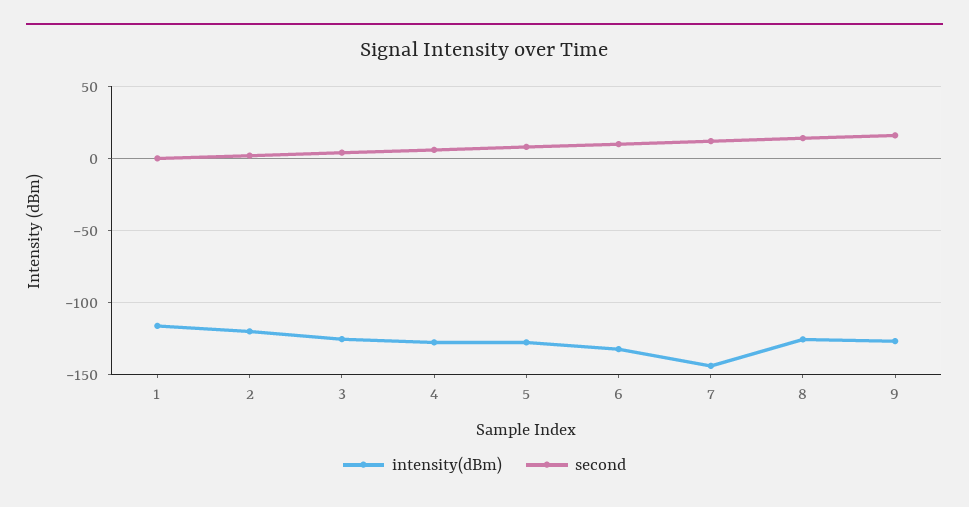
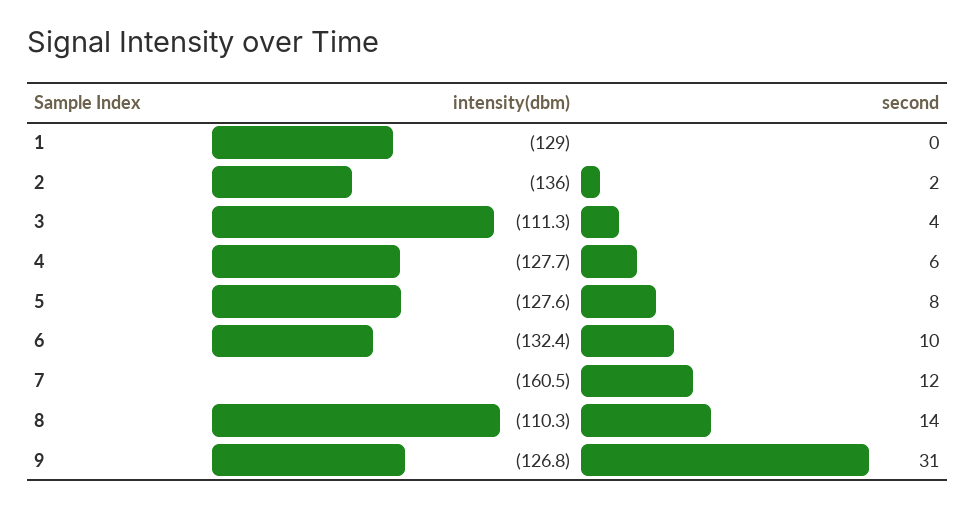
intensity(dBm), 1: -115 -> -129
intensity(dBm), 2: -120 -> -136
intensity(dBm), 3: -125 -> -111.3
intensity(dBm), 7: -145 -> -160.5
intensity(dBm), 8: -125 -> -110.3
second, 9: 15 -> 31

